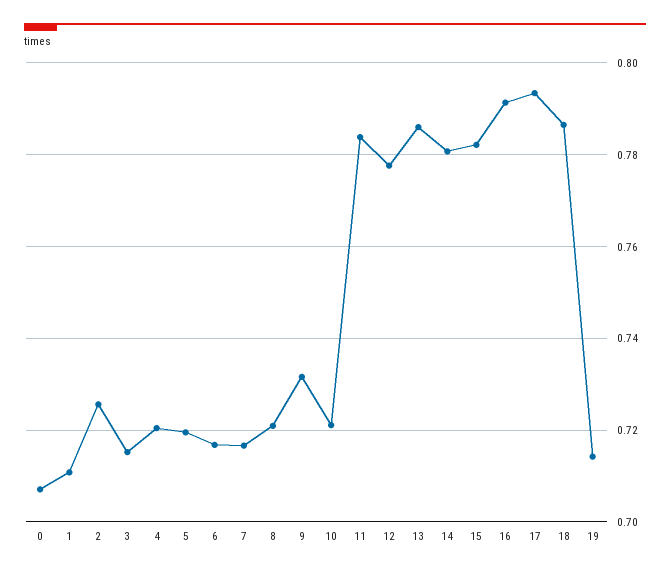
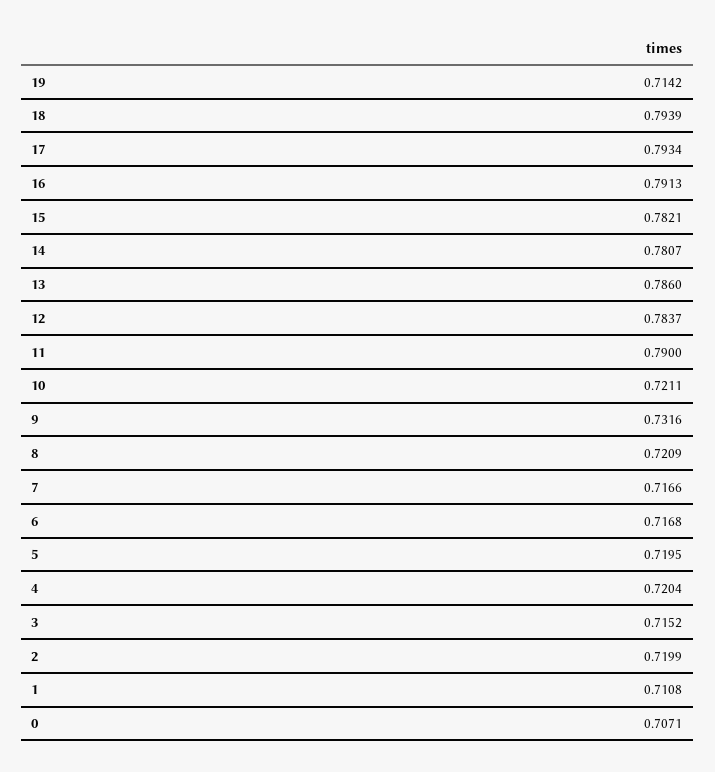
2: 0.726 -> 0.7199
11: 0.784 -> 0.79
12: 0.778 -> 0.7837
18: 0.786 -> 0.7939

